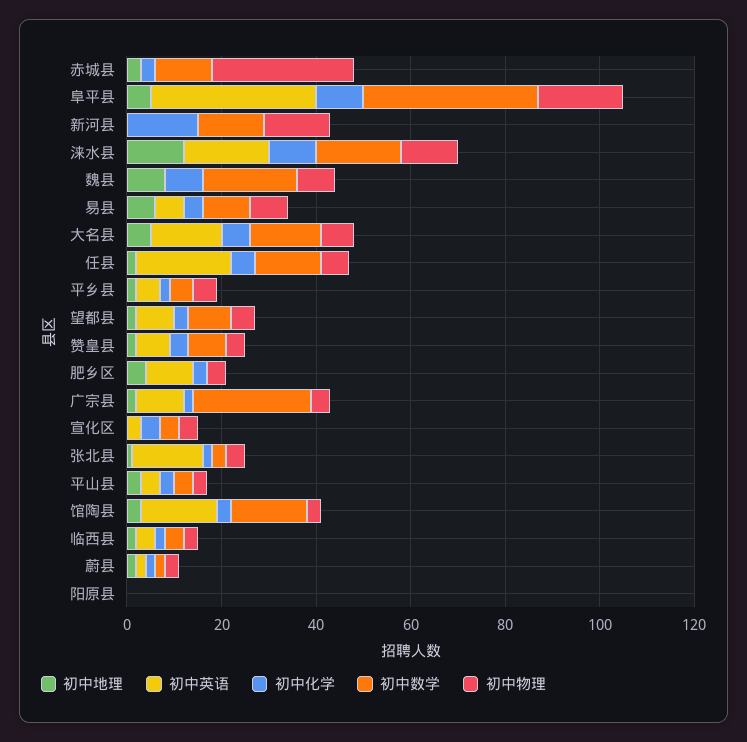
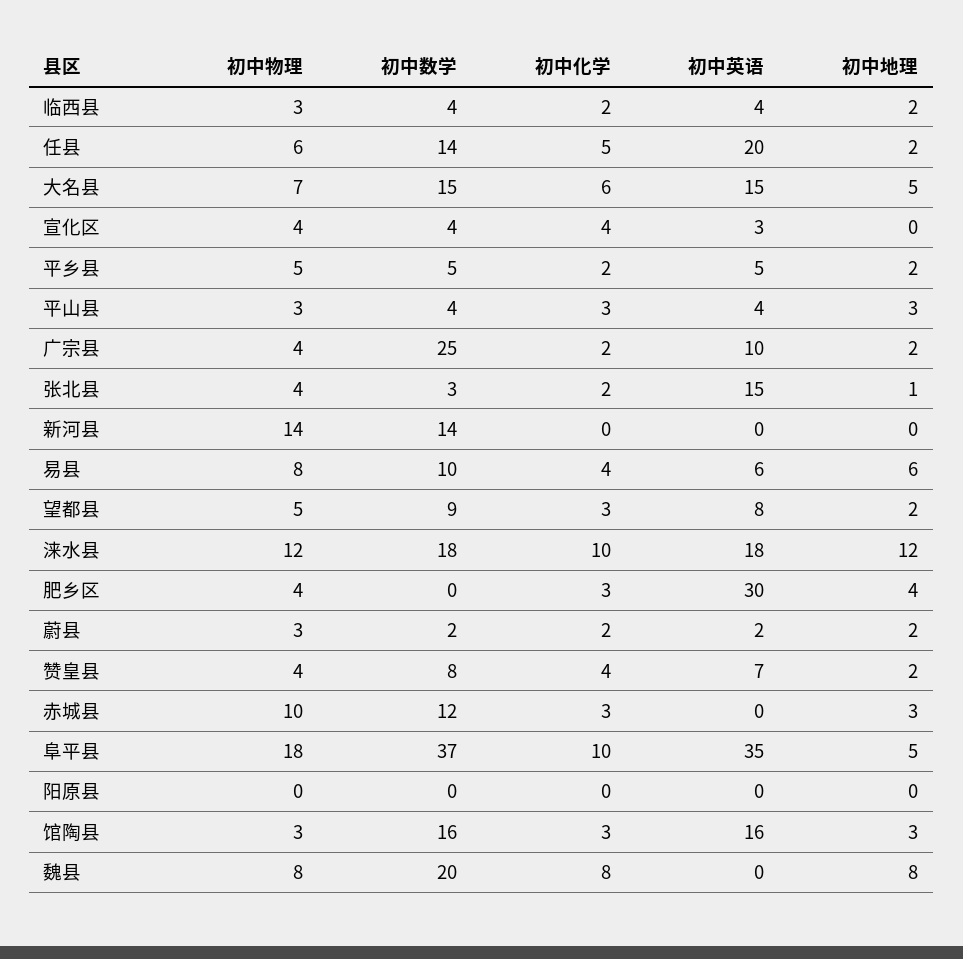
初中物理, 赤城县: 30 -> 10
初中化学, 新河县: 15 -> 0
初中英语, 肥乡区: 10 -> 30

